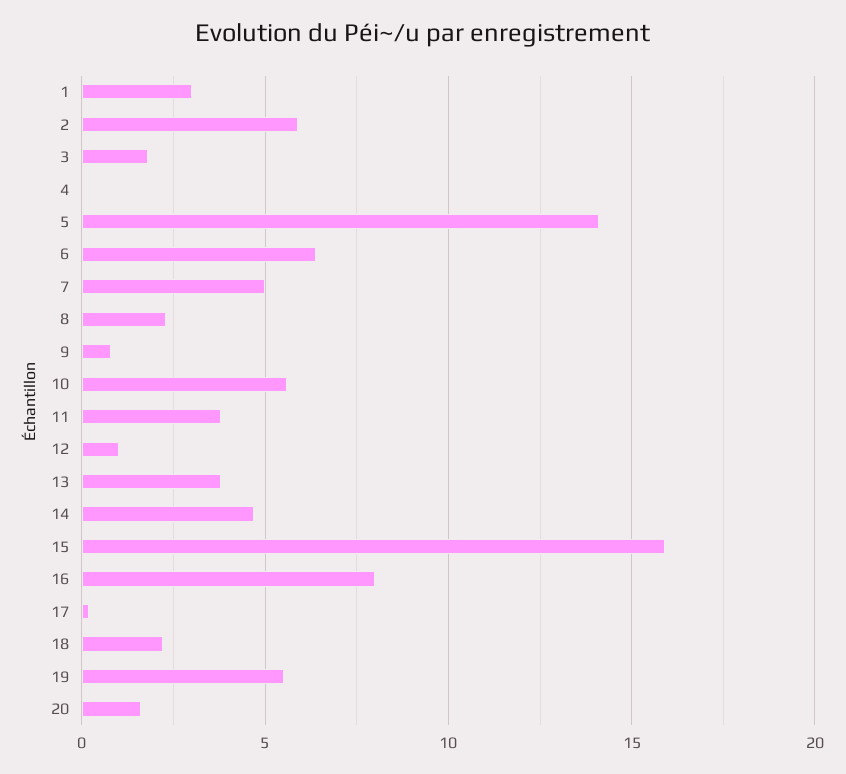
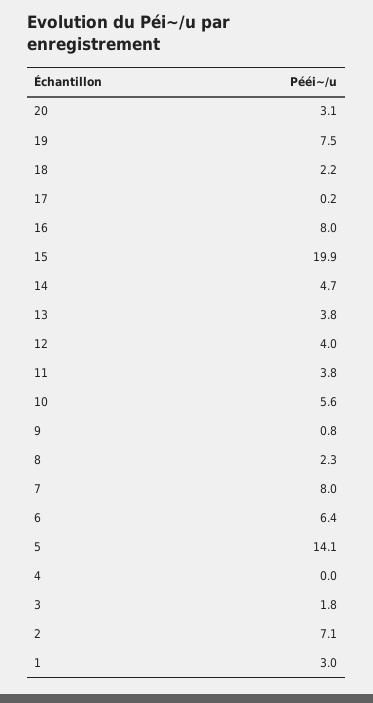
2: 6 -> 7.1
7: 5 -> 8
12: 1 -> 4
15: 16 -> 19.9
19: 5.5 -> 7.5
20: 1.5 -> 3.1

